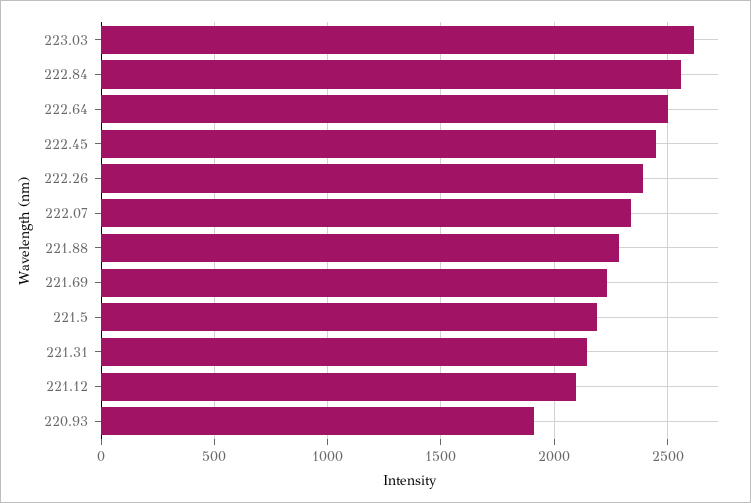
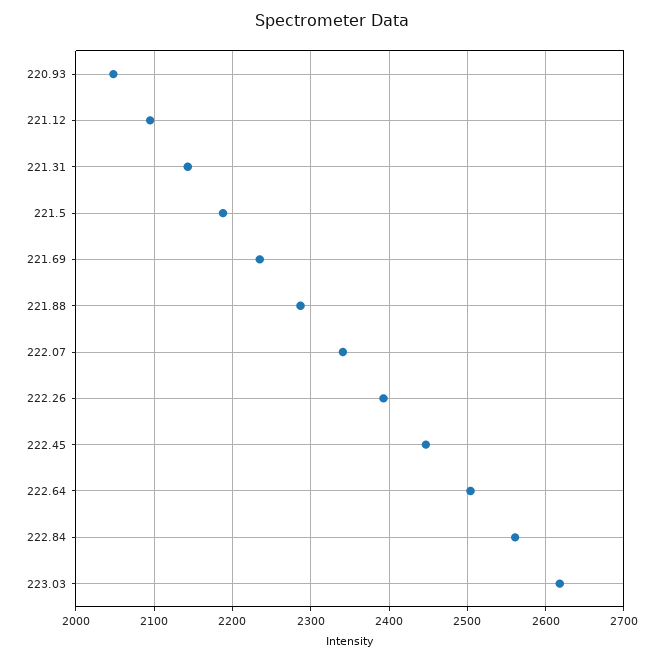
220.93: 1900 -> 2050

